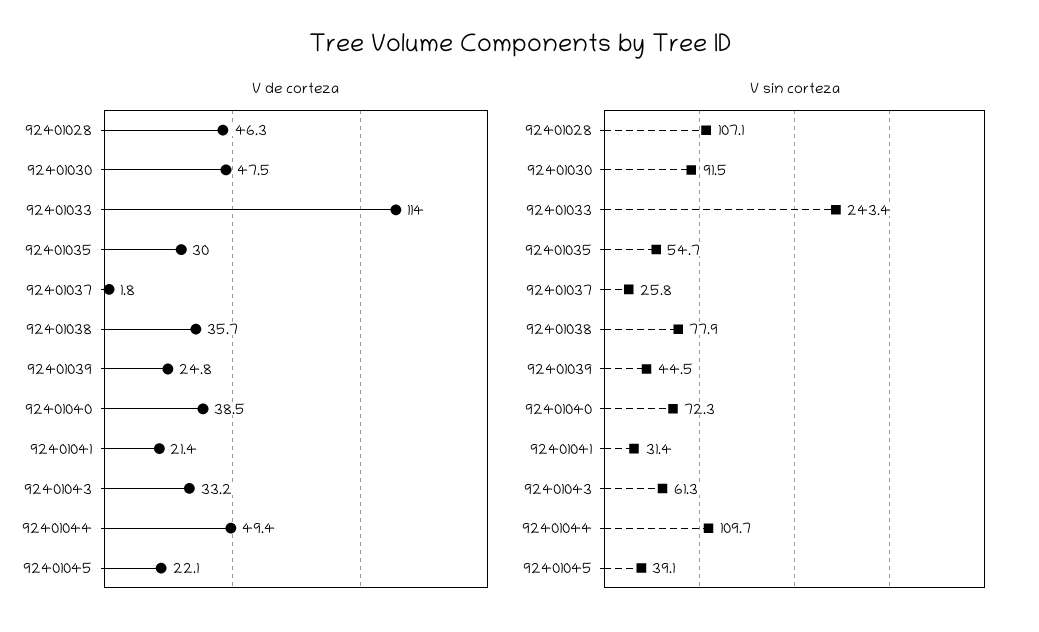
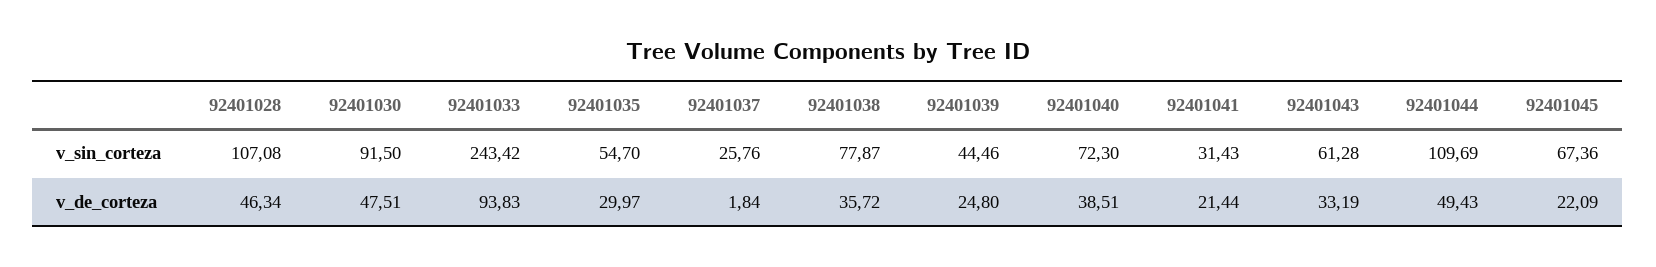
V de corteza, 92401033: 114 -> 93.83
V sin corteza, 92401045: 39.1 -> 67.36

